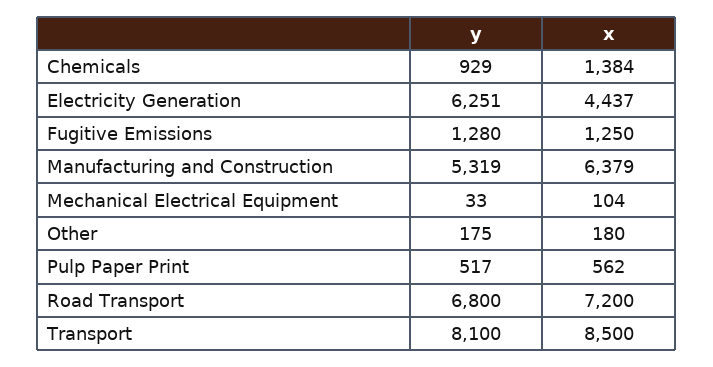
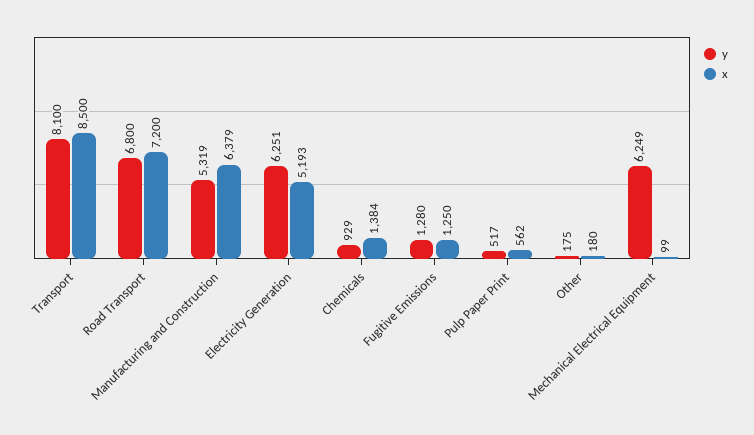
x, Electricity Generation: 4437 -> 5193
y, Mechanical Electrical Equipment: 33 -> 6249
x, Mechanical Electrical Equipment: 104 -> 99

